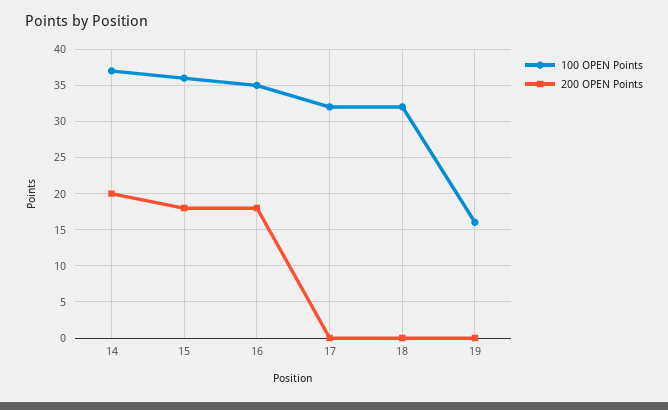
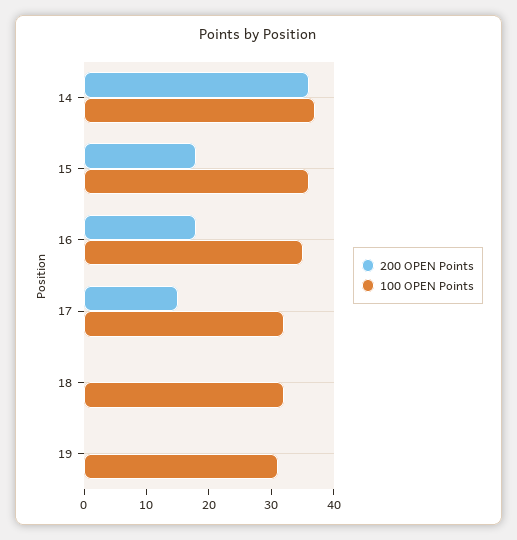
200 OPEN Points, 14: 20 -> 35
200 OPEN Points, 17: 0 -> 15
100 OPEN Points, 19: 16 -> 30

